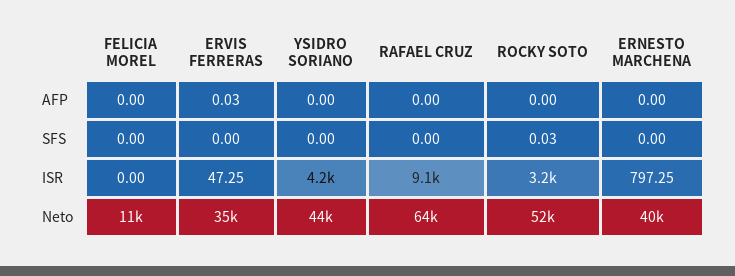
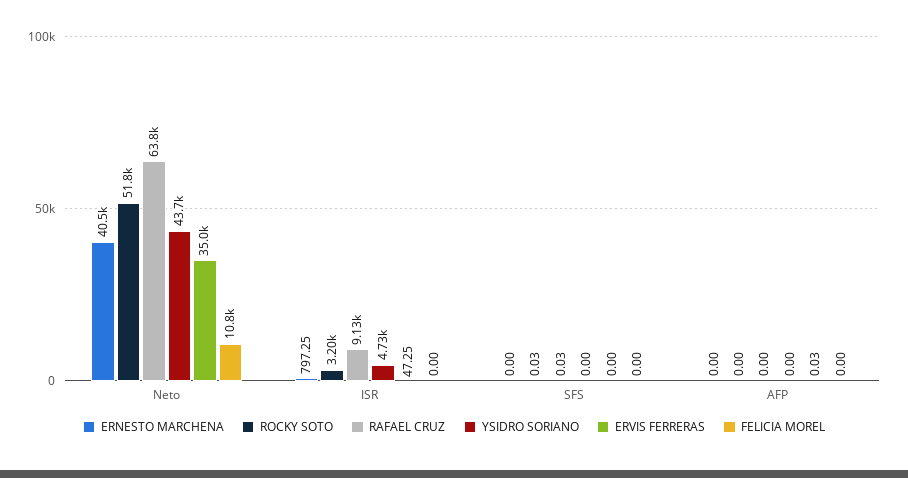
RAFAEL CRUZ, SFS: 0 -> 0.03
YSIDRO SORIANO, ISR: 4200 -> 4730

